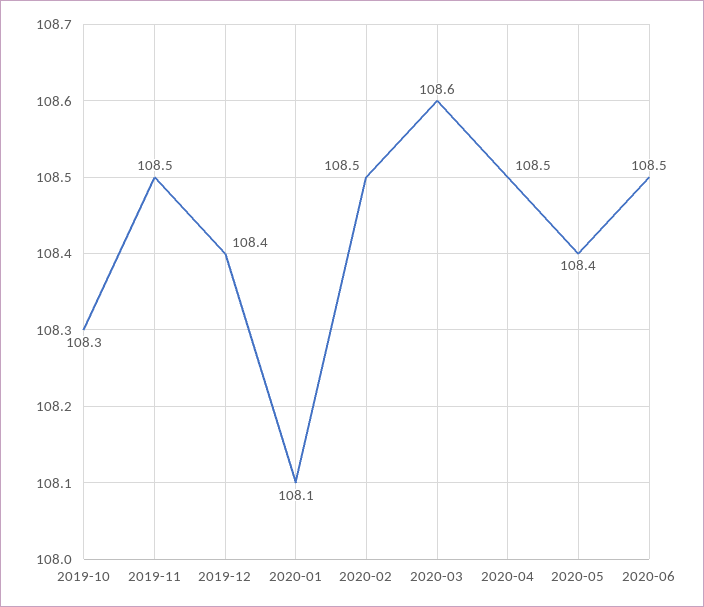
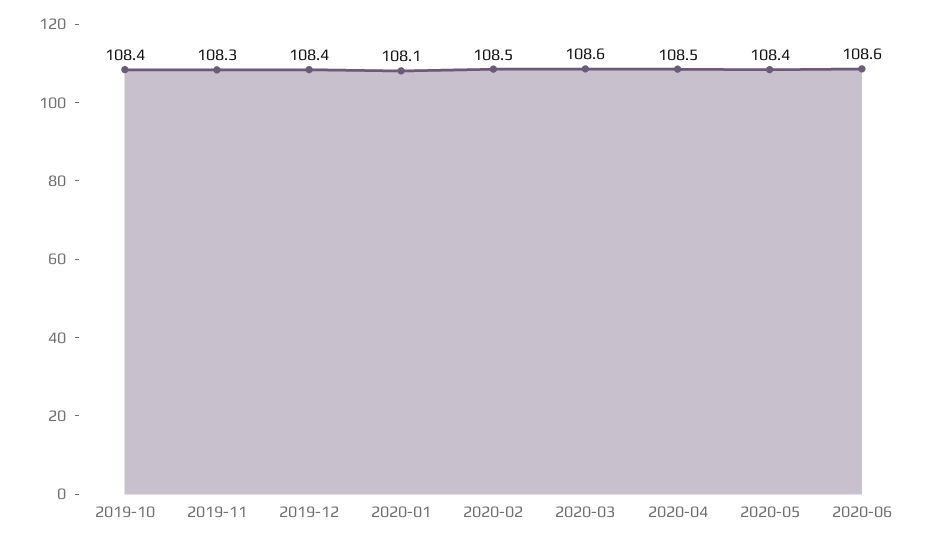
2019-10: 108.3 -> 108.4
2019-11: 108.5 -> 108.3
2020-06: 108.5 -> 108.6

